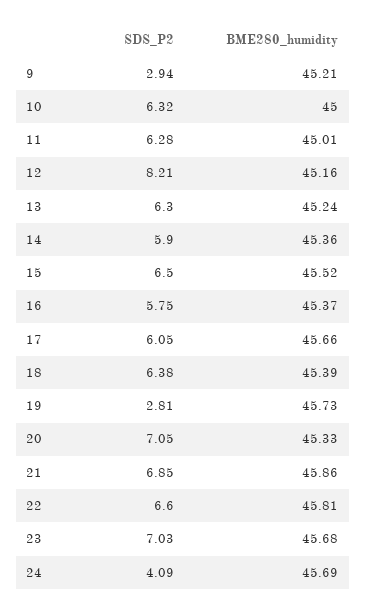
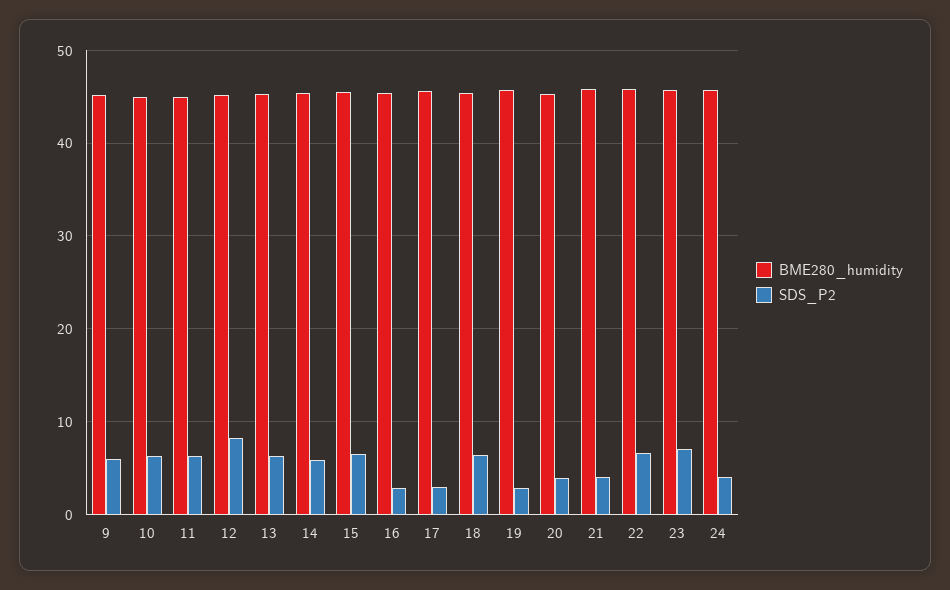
SDS_P2, 9: 2.94 -> 6
SDS_P2, 16: 5.75 -> 3
SDS_P2, 17: 6.05 -> 3
SDS_P2, 20: 7.05 -> 4
SDS_P2, 21: 6.85 -> 4

